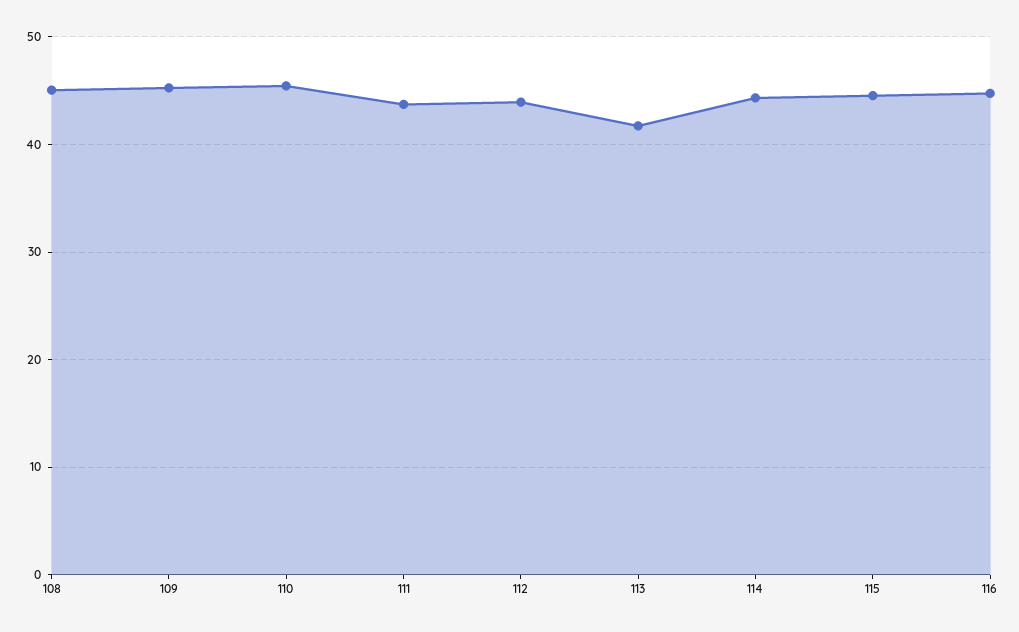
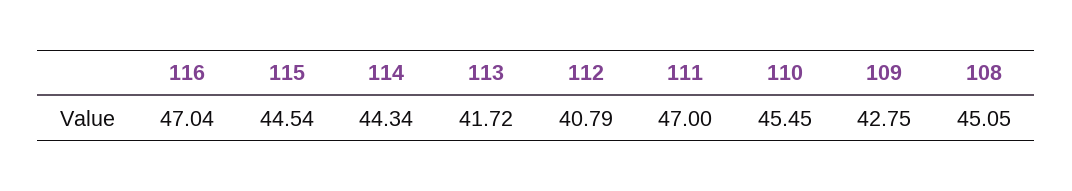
109: 45 -> 42.75
111: 44 -> 47
112: 44 -> 40.79
116: 45 -> 47.04

